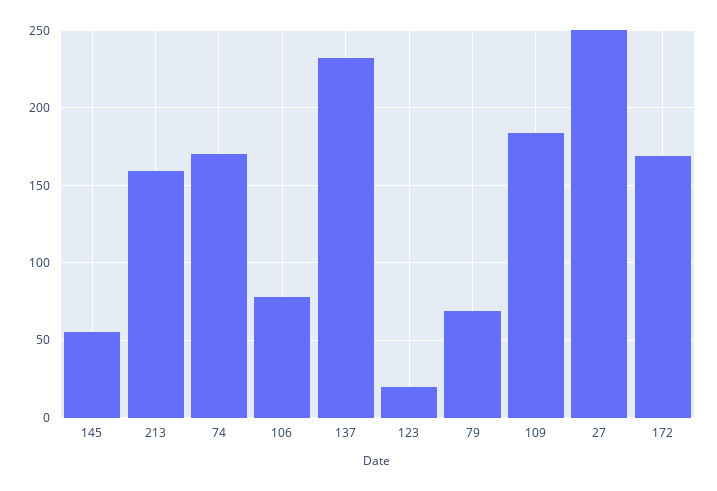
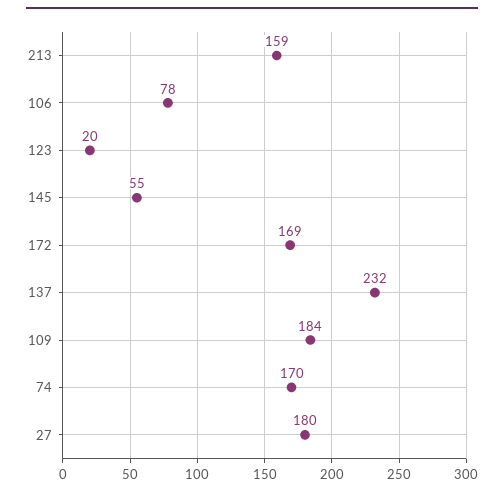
79: 70 -> none
27: 250 -> 180

